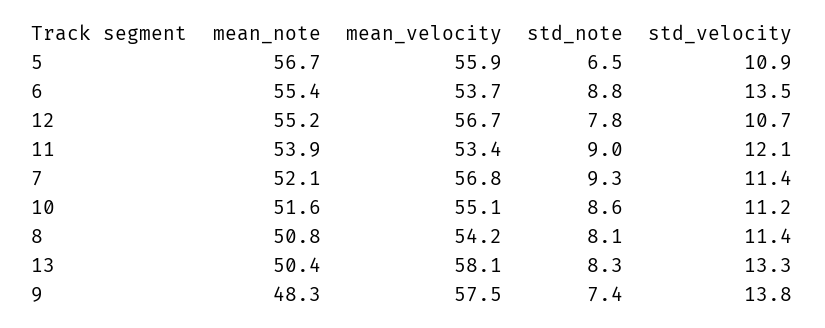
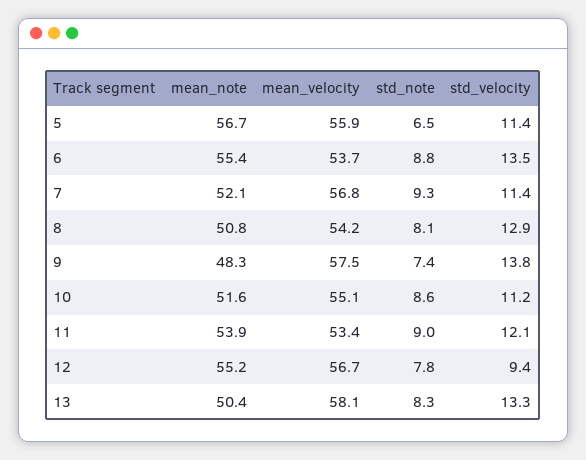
std_velocity, 5: 10.9 -> 11.4
std_velocity, 12: 10.7 -> 9.4
std_velocity, 8: 11.4 -> 12.9

